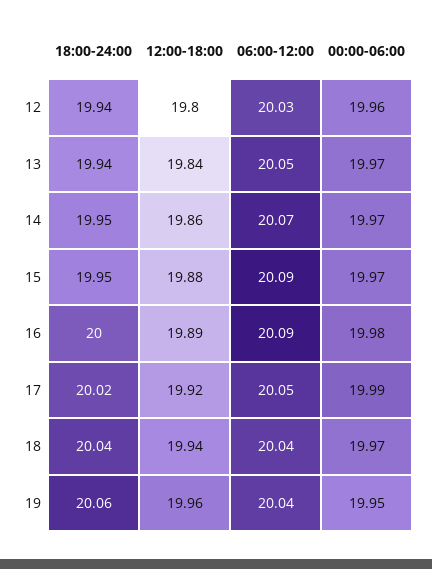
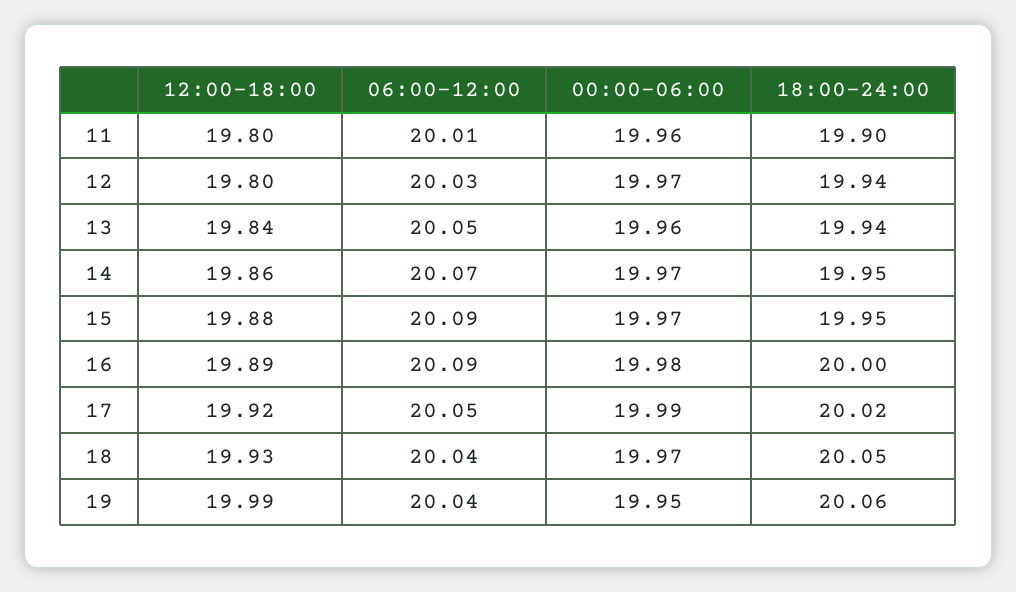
00:00-06:00, 12: 19.96 -> 19.97
00:00-06:00, 13: 19.97 -> 19.96
18:00-24:00, 18: 20.04 -> 20.05
12:00-18:00, 18: 19.94 -> 19.93
12:00-18:00, 19: 19.96 -> 19.99
12:00-18:00, 11: none -> 19.8
06:00-12:00, 11: none -> 20.01
00:00-06:00, 11: none -> 19.96
18:00-24:00, 11: none -> 19.9

